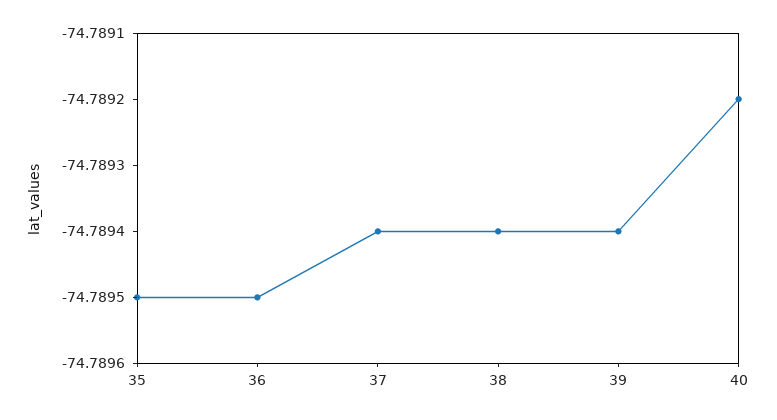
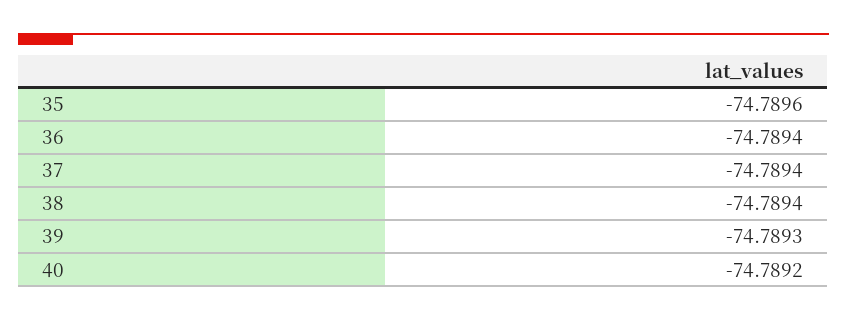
35: -74.7895 -> -74.7896
36: -74.7895 -> -74.7894
39: -74.7894 -> -74.7893

